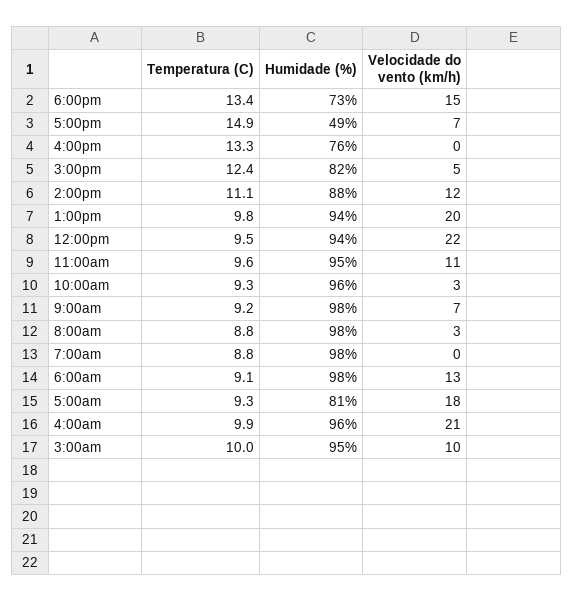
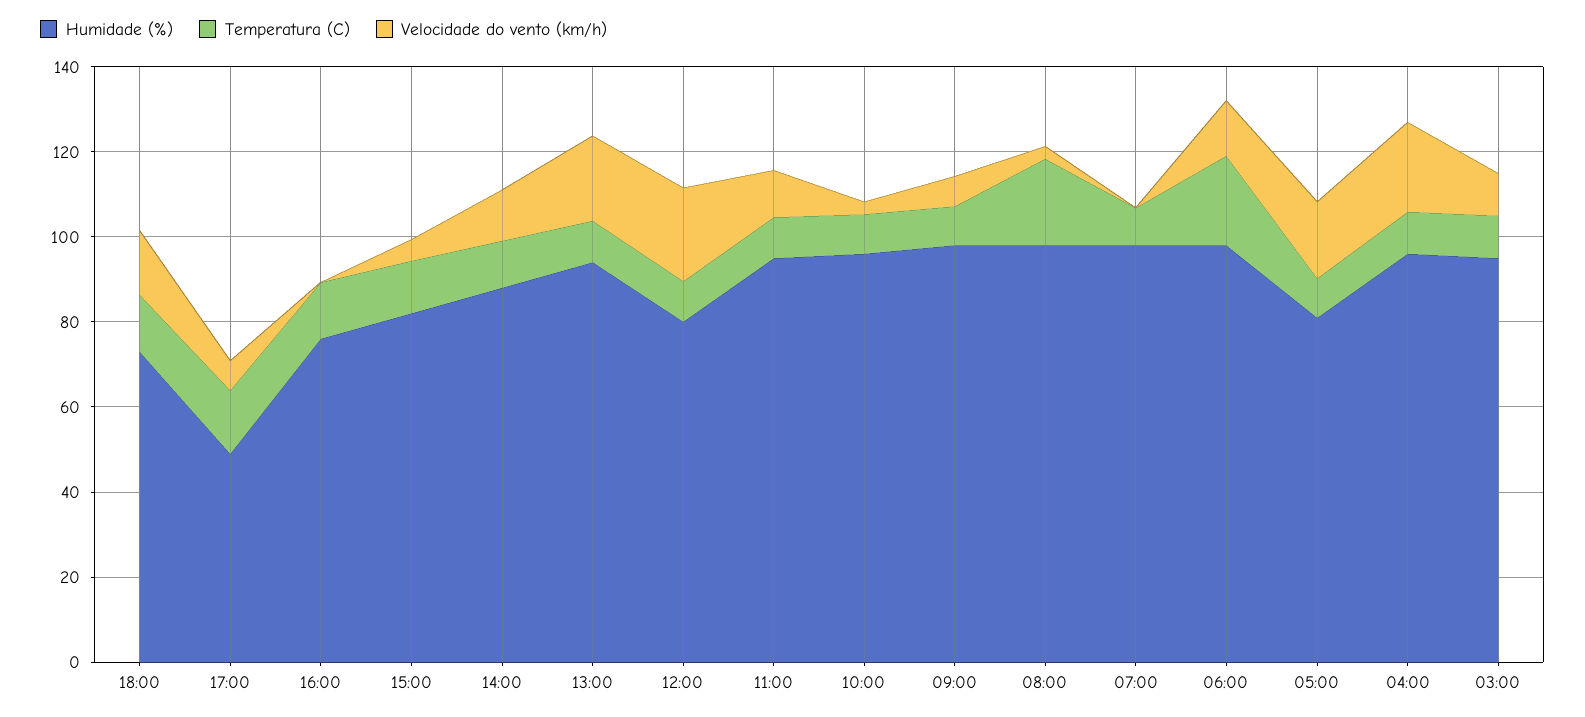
Humidade (%), 12:00pm: 94 -> 80
Temperatura (C), 8:00am: 8.8 -> 20
Temperatura (C), 6:00am: 9.1 -> 20

